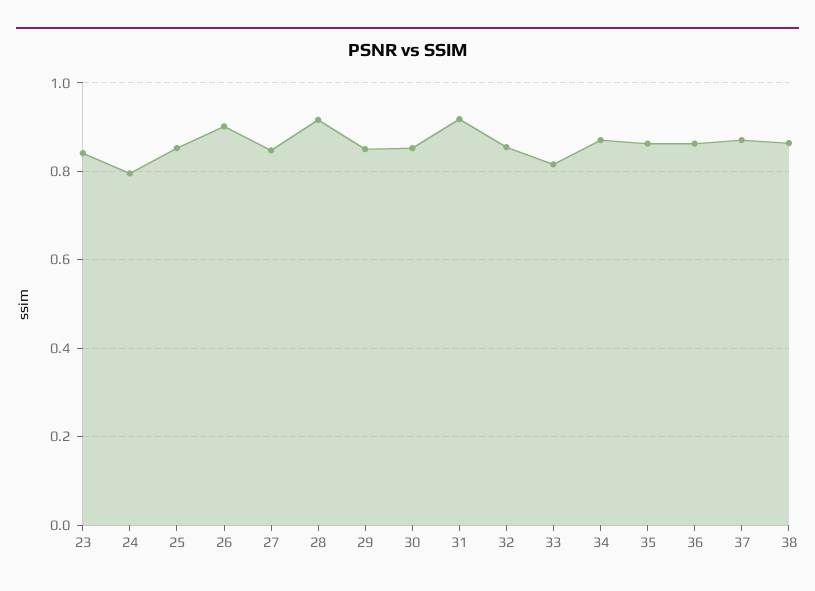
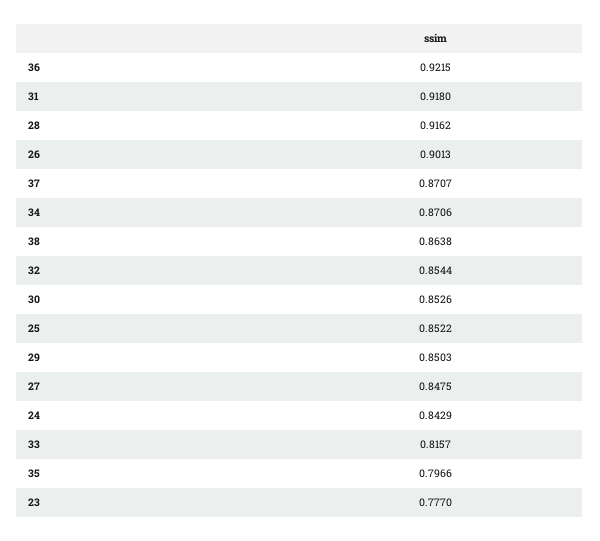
23: 0.84 -> 0.777
24: 0.8 -> 0.8429
35: 0.86 -> 0.7966
36: 0.86 -> 0.9215

